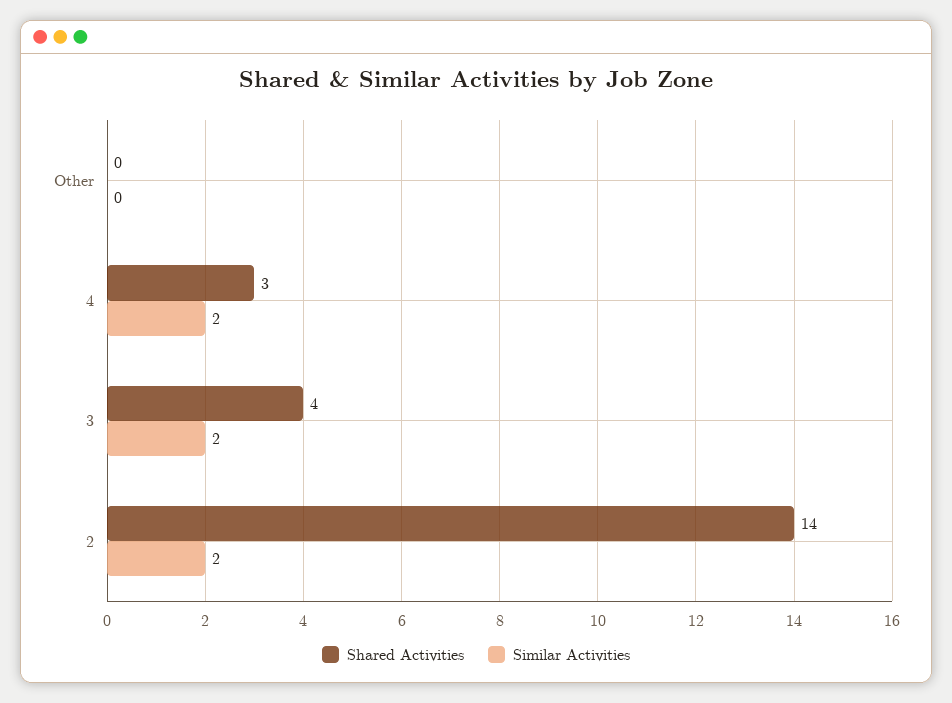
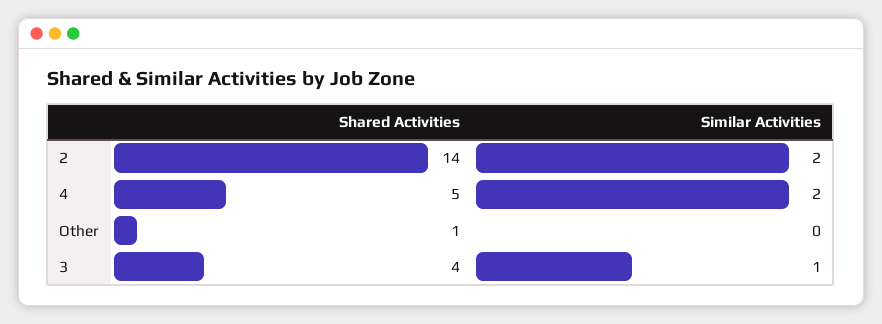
Shared Activities, Other: 0 -> 1
Shared Activities, 4: 3 -> 5
Similar Activities, 3: 2 -> 1

